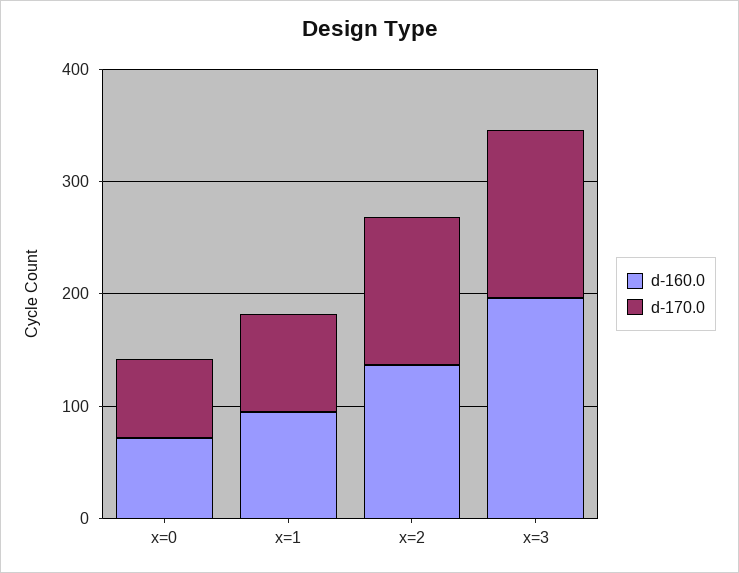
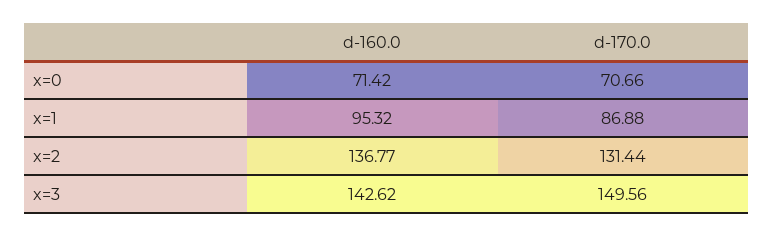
d-160.0, x=3: 200 -> 142.62

